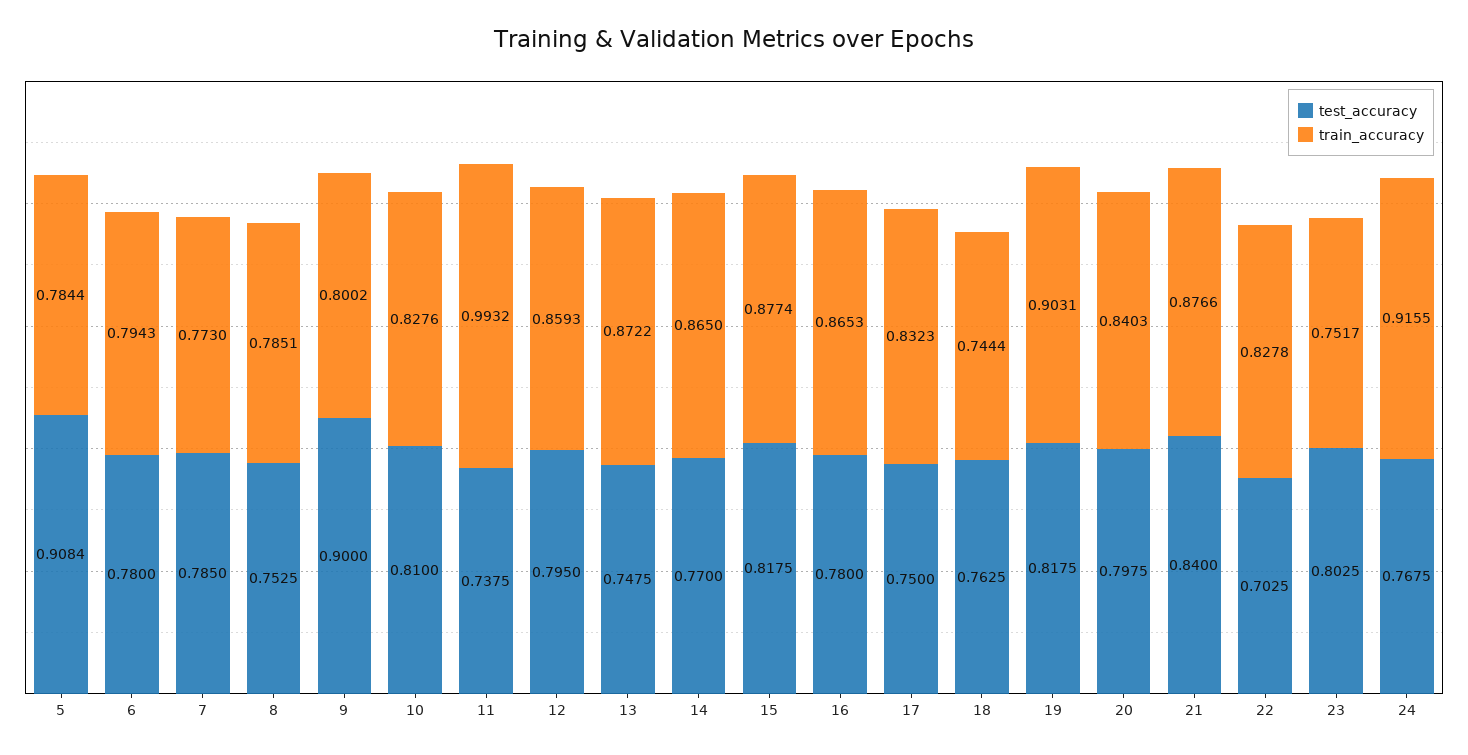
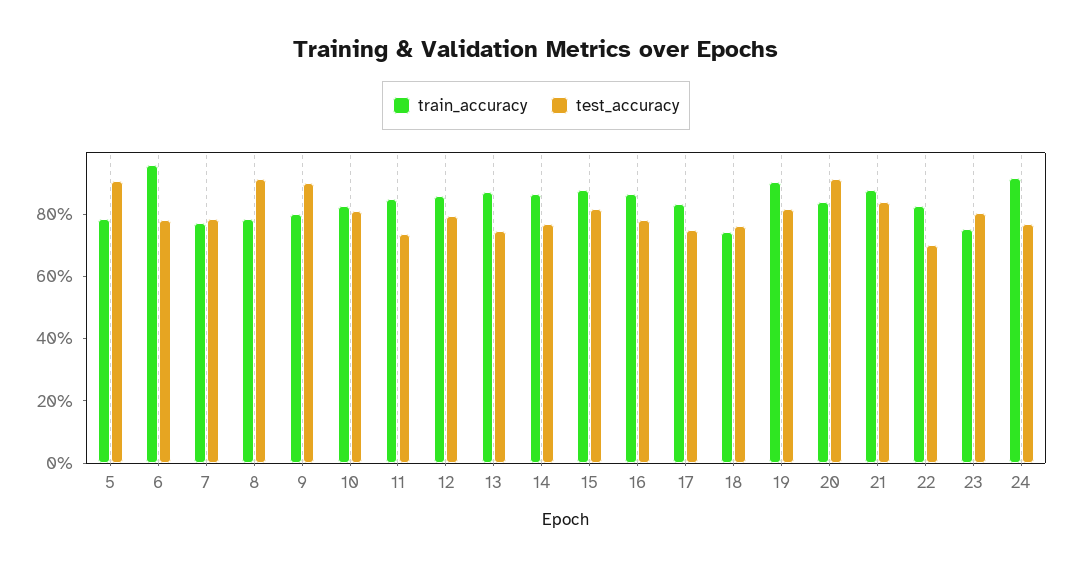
train_accuracy, 6: 0.7943 -> 0.95
test_accuracy, 8: 0.7525 -> 0.9
train_accuracy, 11: 0.9932 -> 0.85
test_accuracy, 20: 0.7975 -> 0.9

